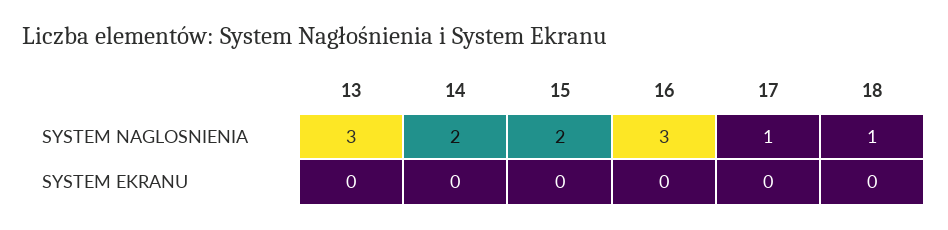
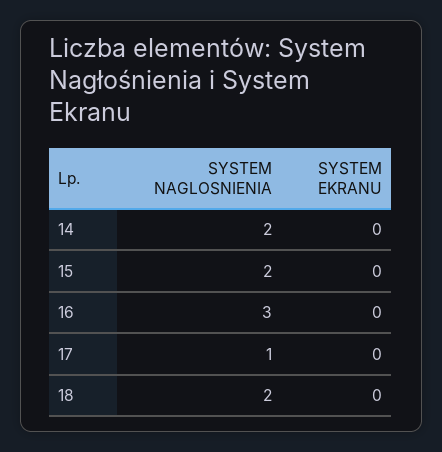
13, SYSTEM NAGLOSNIENIA: 3 -> none
18, SYSTEM NAGLOSNIENIA: 1 -> 2
13, SYSTEM EKRANU: 0 -> none

